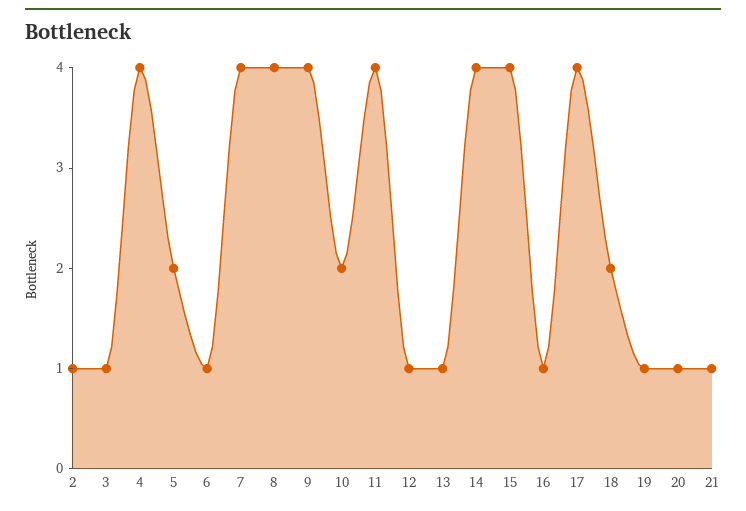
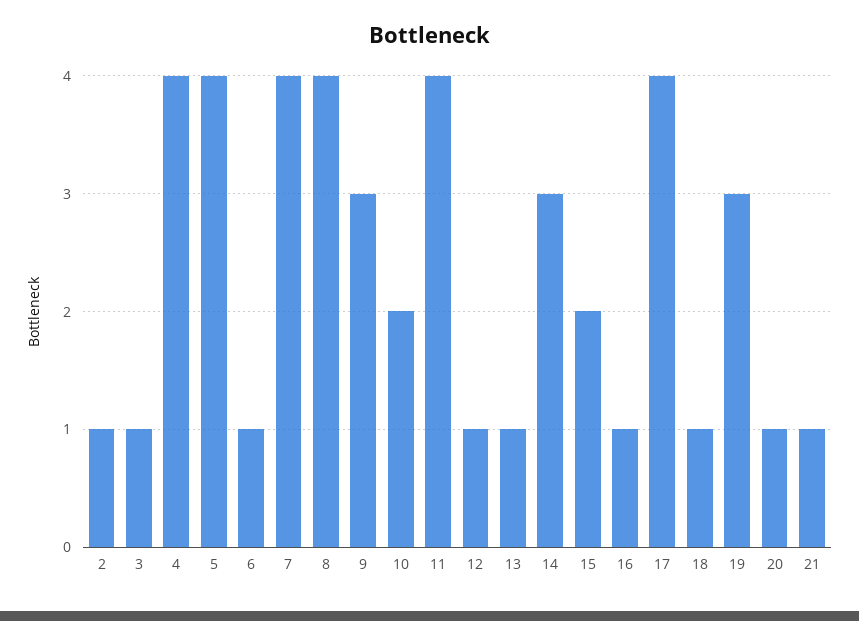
5: 2 -> 4
9: 4 -> 3
14: 4 -> 3
15: 4 -> 2
18: 2 -> 1
19: 1 -> 3

